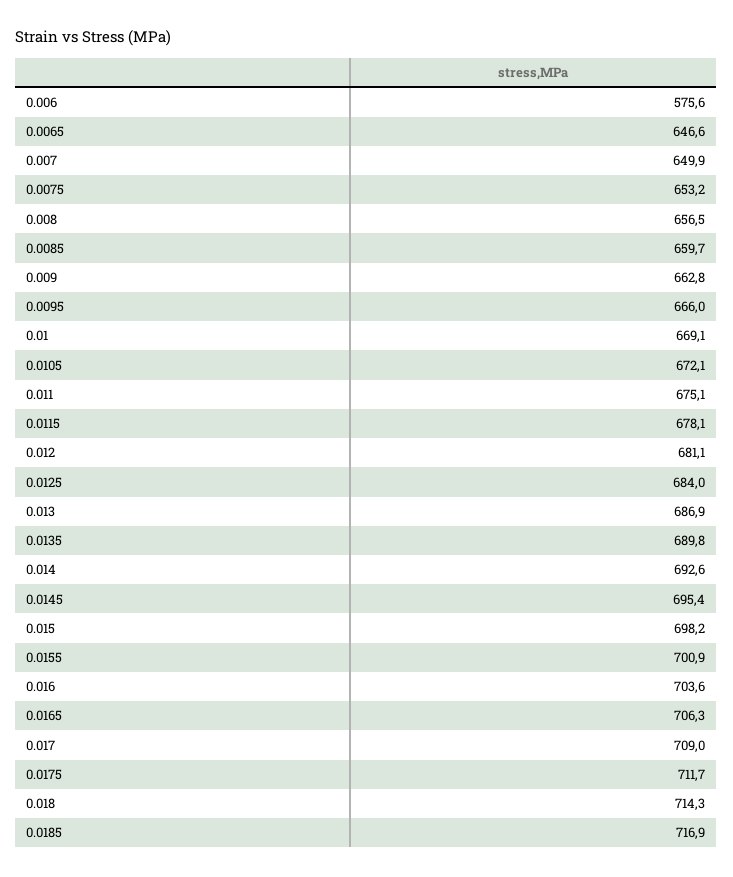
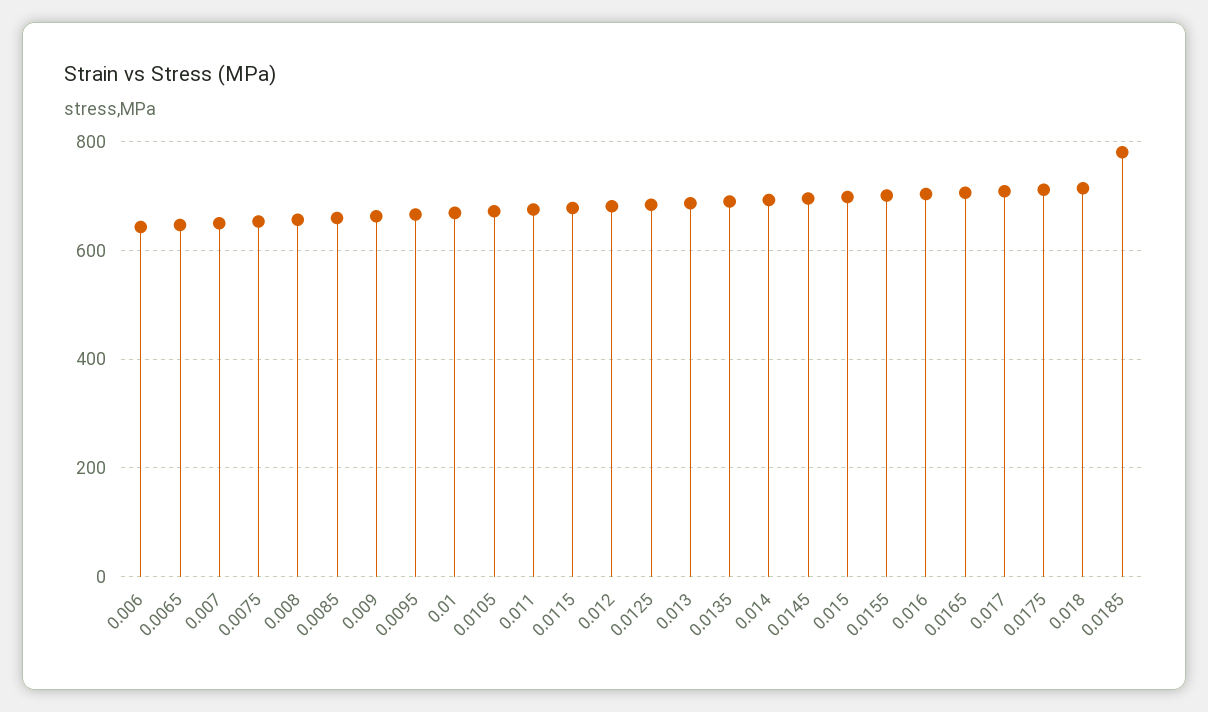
0.006: 575.6 -> 640
0.0185: 716.9 -> 780

